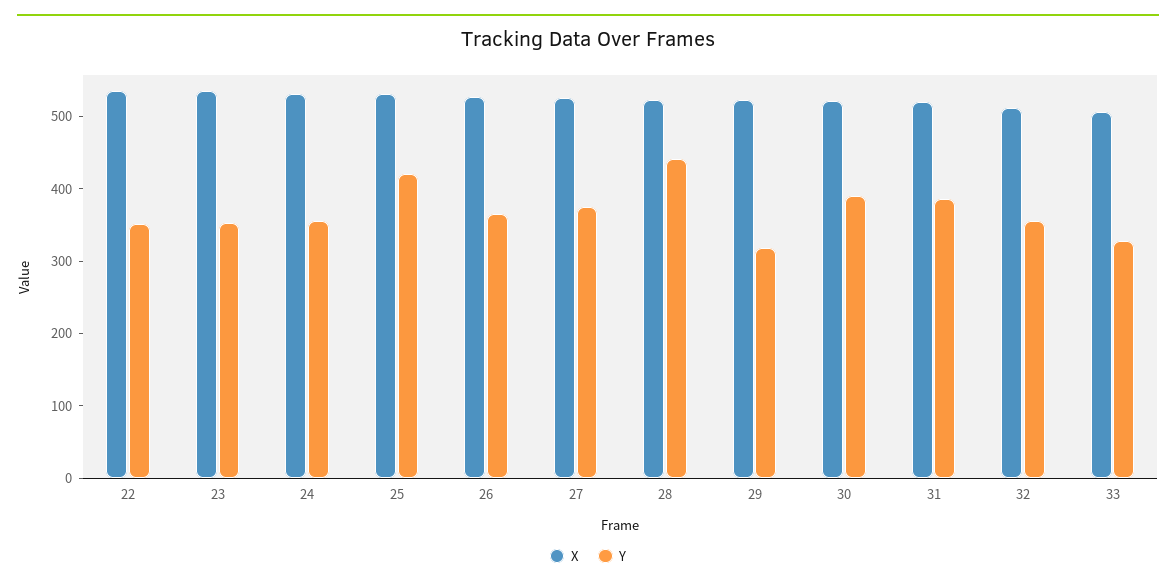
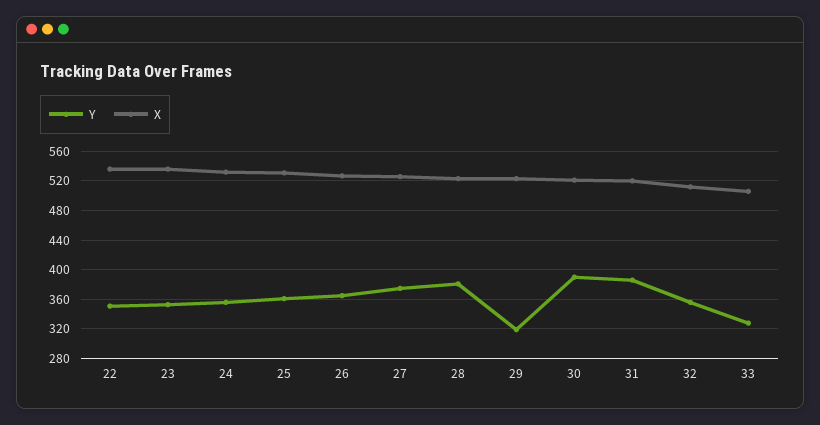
Y, 25: 420 -> 360
Y, 28: 440 -> 380

